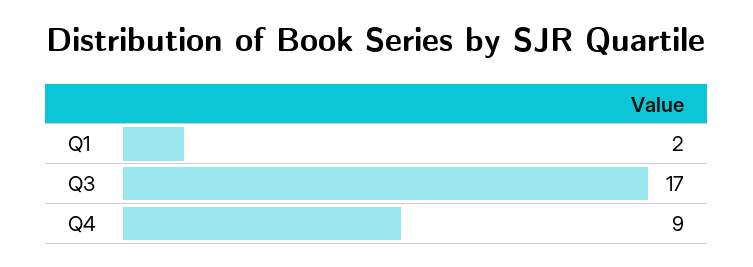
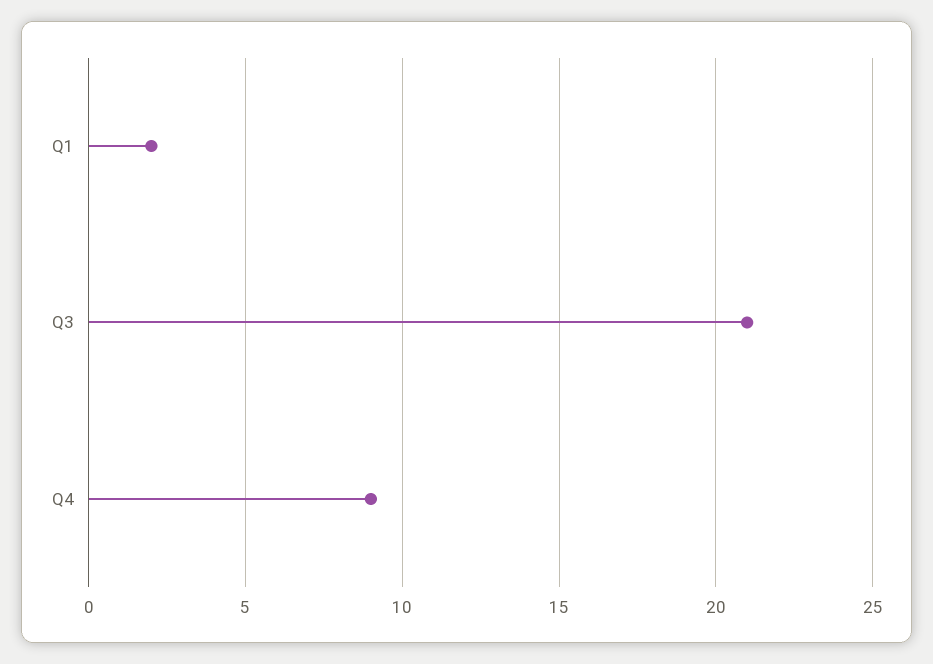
Q3: 17 -> 21

